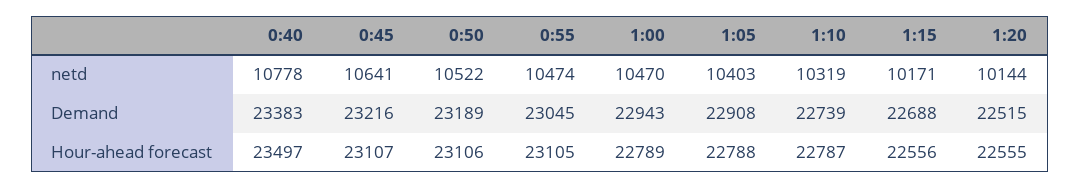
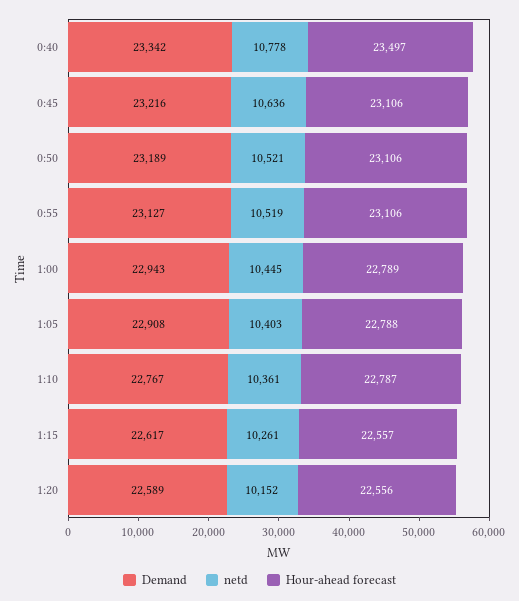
netd, 0:45: 10641 -> 10636
netd, 0:50: 10522 -> 10521
netd, 0:55: 10474 -> 10519
netd, 1:00: 10470 -> 10445
netd, 1:10: 10319 -> 10361
netd, 1:15: 10171 -> 10261
netd, 1:20: 10144 -> 10152
Demand, 0:40: 23383 -> 23342
Demand, 0:55: 23045 -> 23127
Demand, 1:10: 22739 -> 22767
Demand, 1:15: 22688 -> 22617
Demand, 1:20: 22515 -> 22589
Hour-ahead forecast, 0:45: 23107 -> 23106
Hour-ahead forecast, 0:55: 23105 -> 23106
Hour-ahead forecast, 1:15: 22556 -> 22557
Hour-ahead forecast, 1:20: 22555 -> 22556

